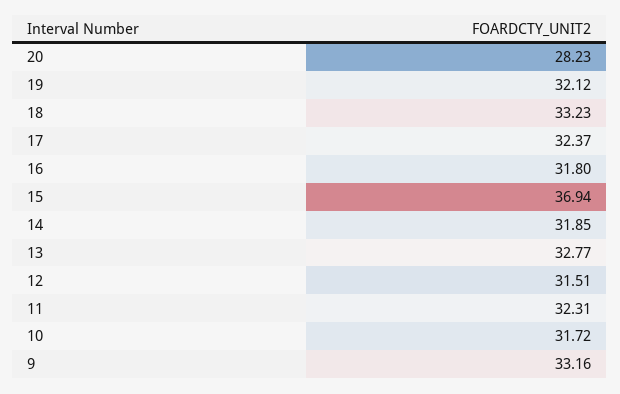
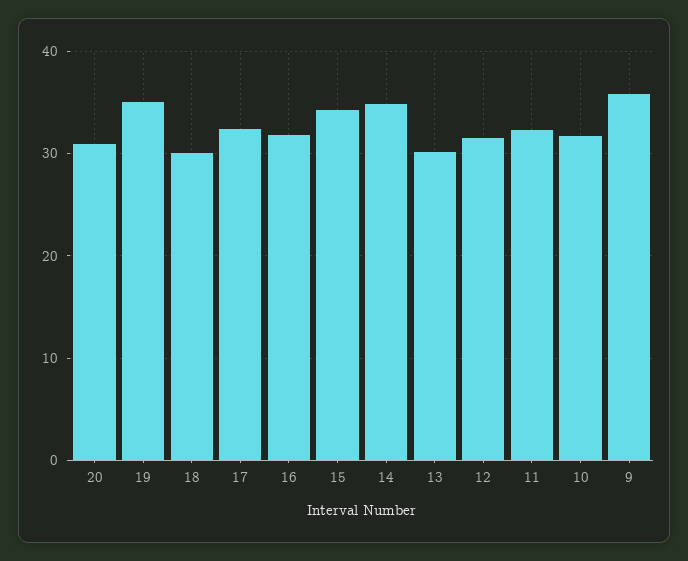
20: 28.23 -> 31
19: 32.12 -> 35
18: 33.23 -> 30
15: 36.94 -> 34
14: 31.85 -> 35
13: 32.77 -> 30
9: 33.16 -> 36

